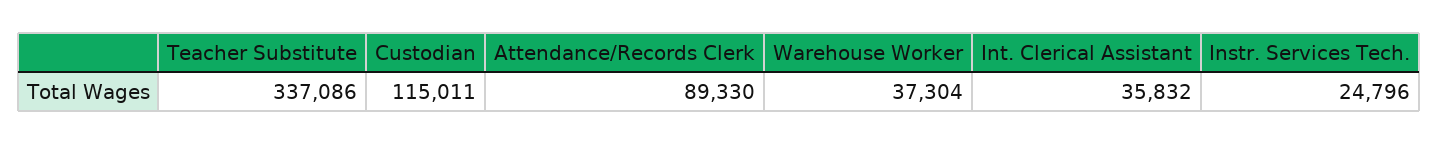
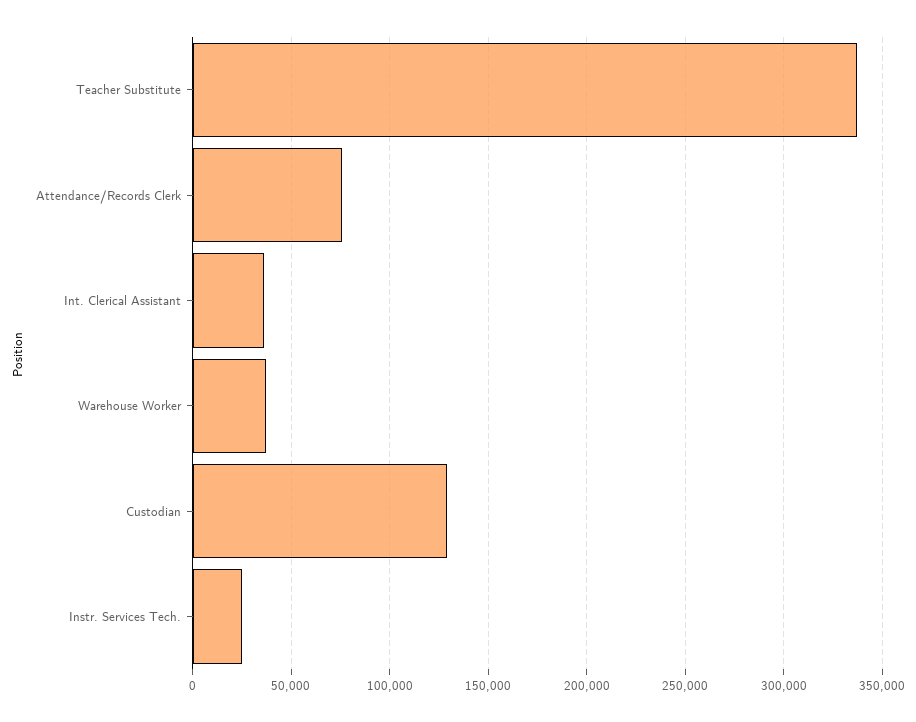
Custodian: 115011 -> 130000
Attendance/Records Clerk: 89330 -> 75000

